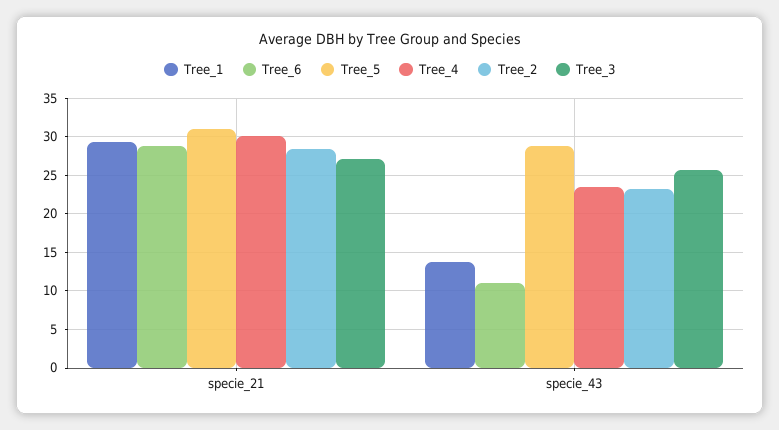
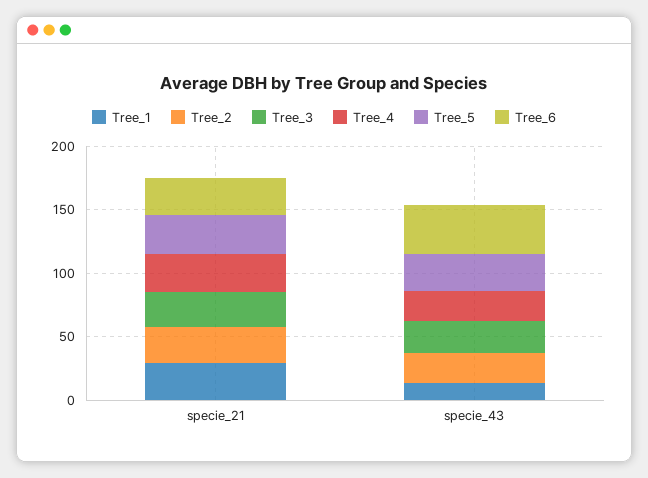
Tree_6, specie_43: 11 -> 40

